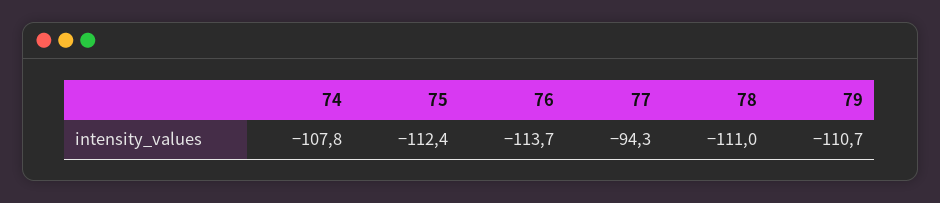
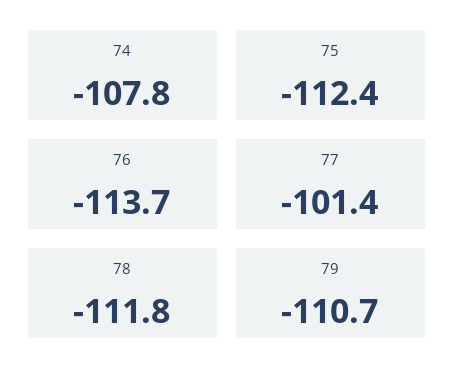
77: -94.3 -> -101.4
78: -111 -> -111.8

